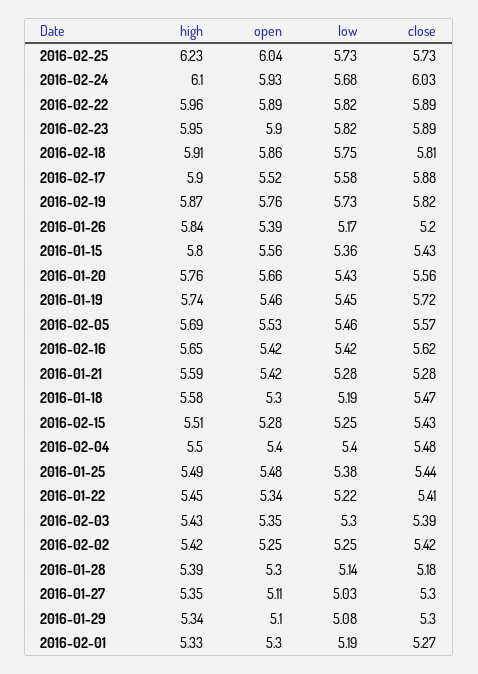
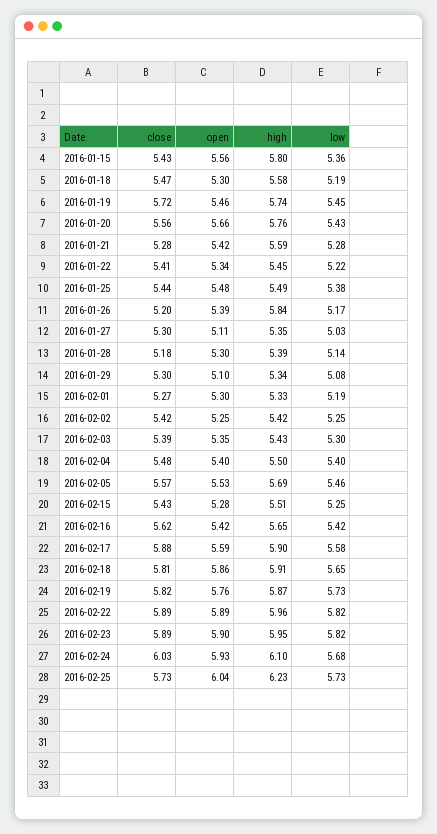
low, 2016-02-18: 5.75 -> 5.65
open, 2016-02-17: 5.52 -> 5.59

